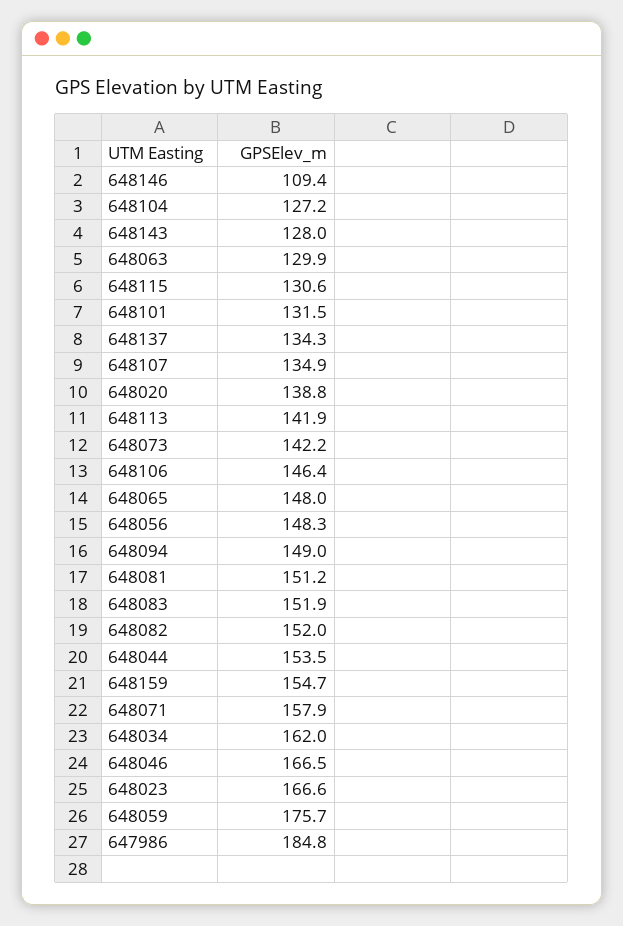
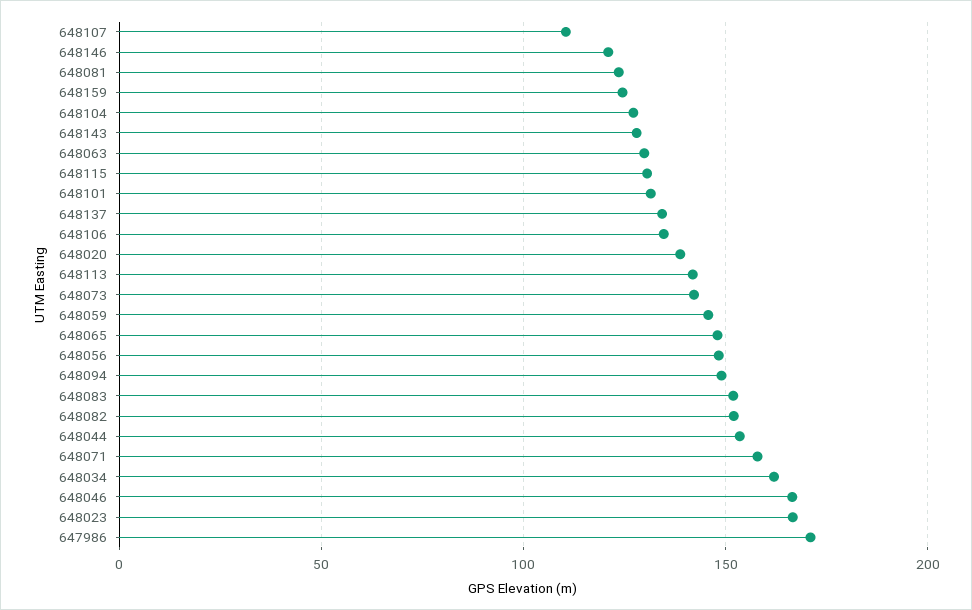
648146: 109.4 -> 120
648107: 134.9 -> 110
648106: 146.4 -> 135
648081: 151.2 -> 125
648159: 154.7 -> 125
648059: 175.7 -> 145
647986: 184.8 -> 170

